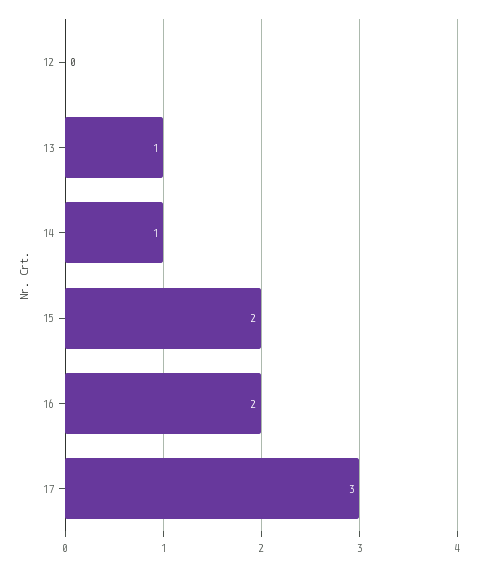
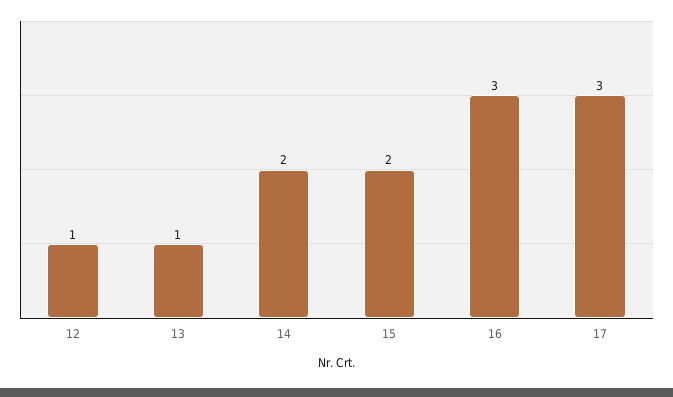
12: 0 -> 1
14: 1 -> 2
16: 2 -> 3

